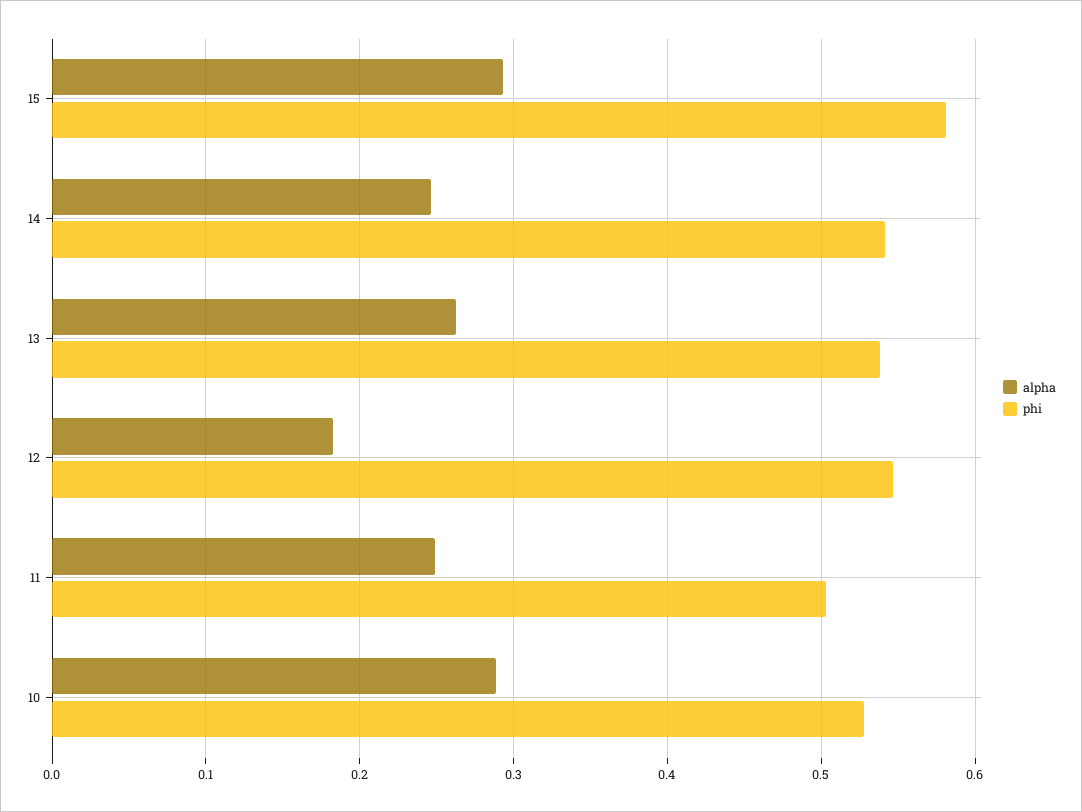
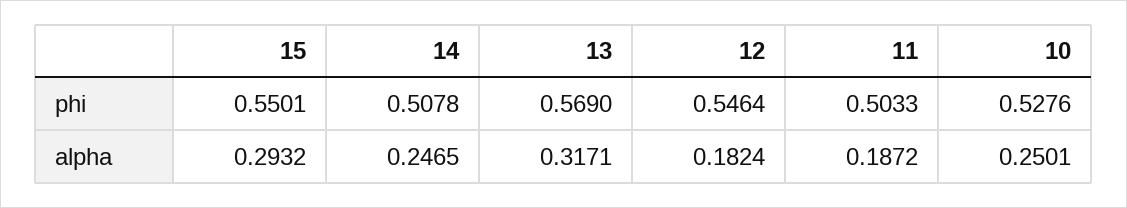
phi, 15: 0.58 -> 0.5501
phi, 14: 0.54 -> 0.5078
alpha, 13: 0.26 -> 0.3171
phi, 13: 0.54 -> 0.569
alpha, 11: 0.25 -> 0.1872
alpha, 10: 0.29 -> 0.2501

